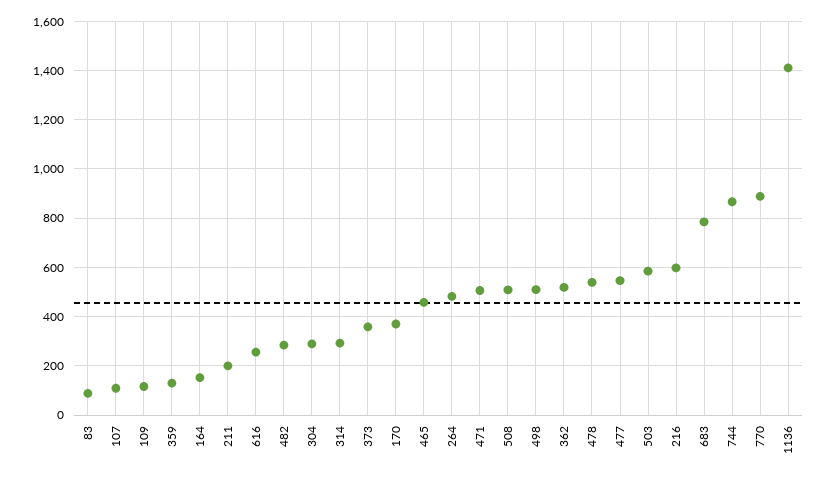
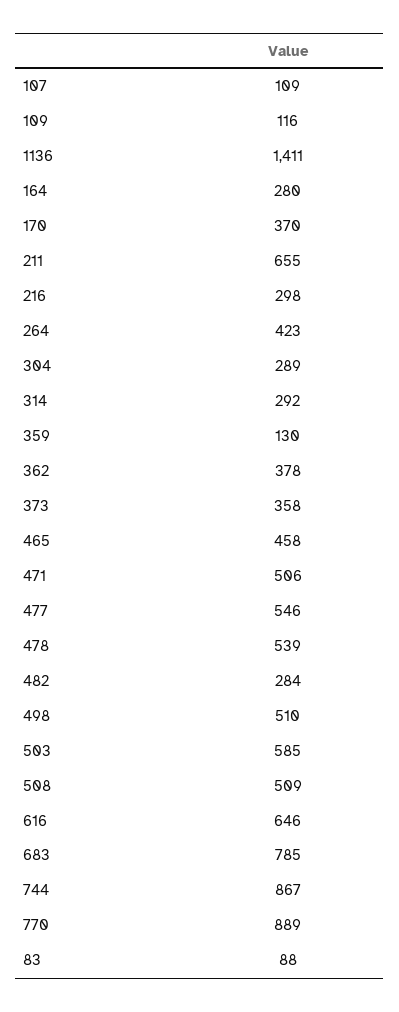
164: 150 -> 280
211: 200 -> 655
616: 250 -> 646
264: 475 -> 423
362: 525 -> 378
216: 600 -> 298

